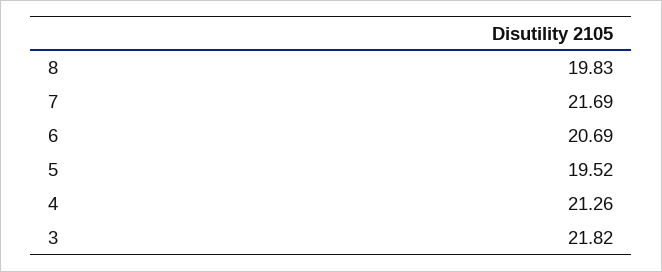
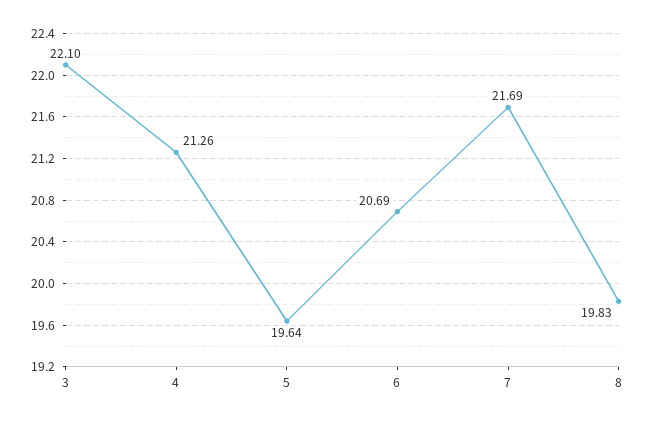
5: 19.52 -> 19.64
3: 21.82 -> 22.1

